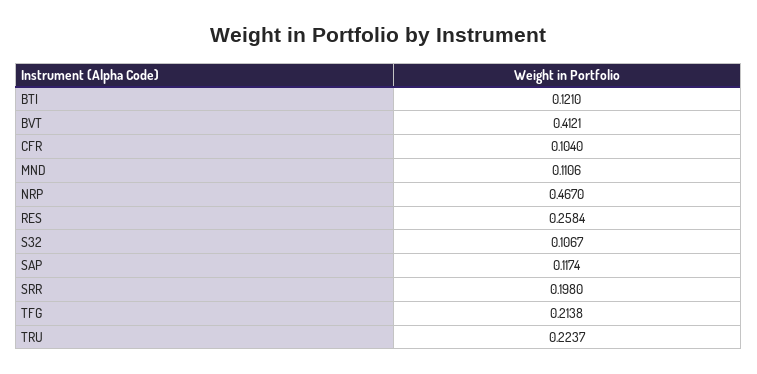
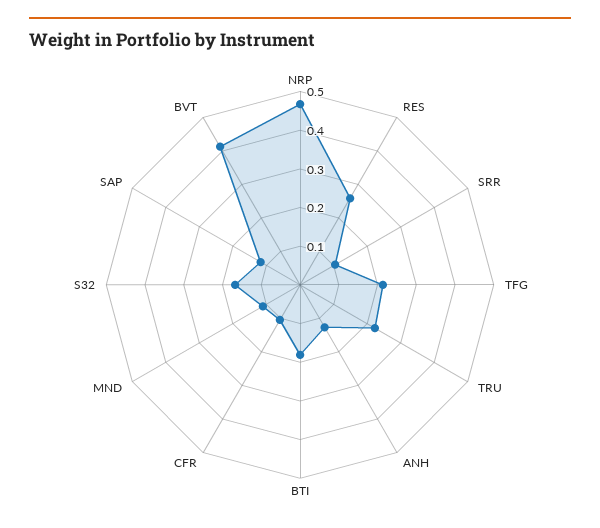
BTI: 0.121 -> 0.175
S32: 0.1067 -> 0.175
SRR: 0.198 -> 0.1
ANH: none -> 0.125

